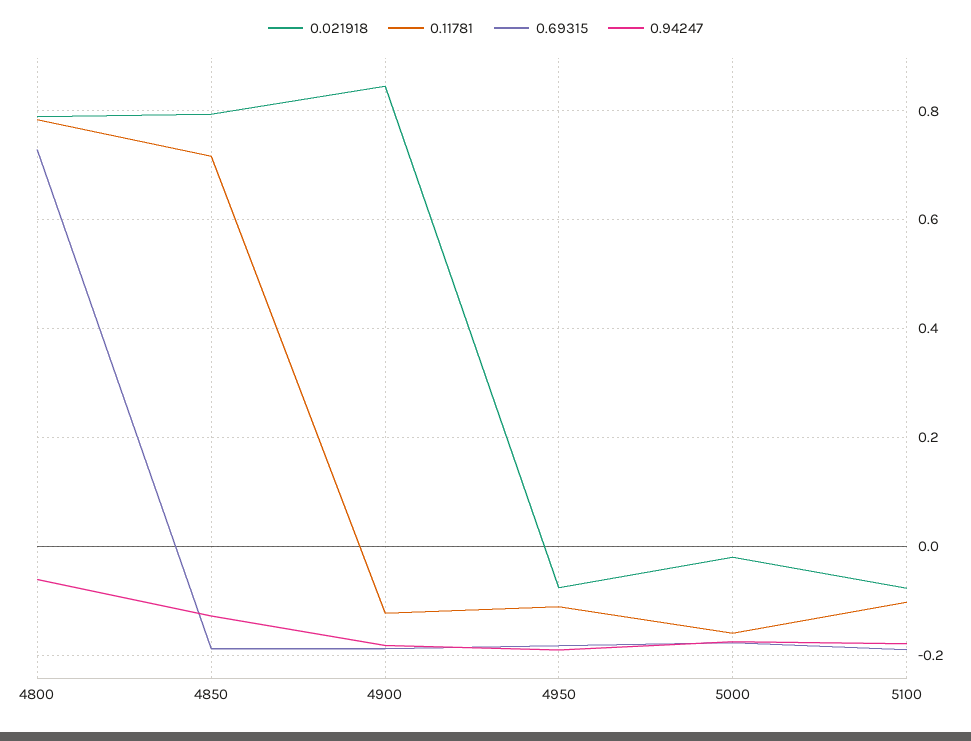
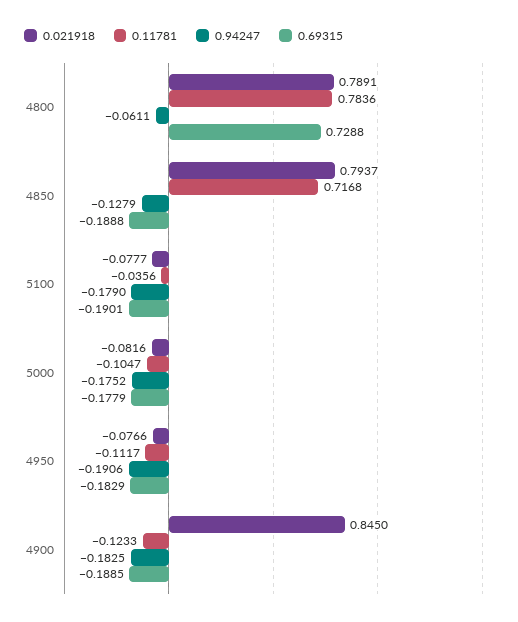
0.021918, 5000: -0.02 -> -0.0816
0.11781, 5000: -0.16 -> -0.1047
0.11781, 5100: -0.1 -> -0.0356

